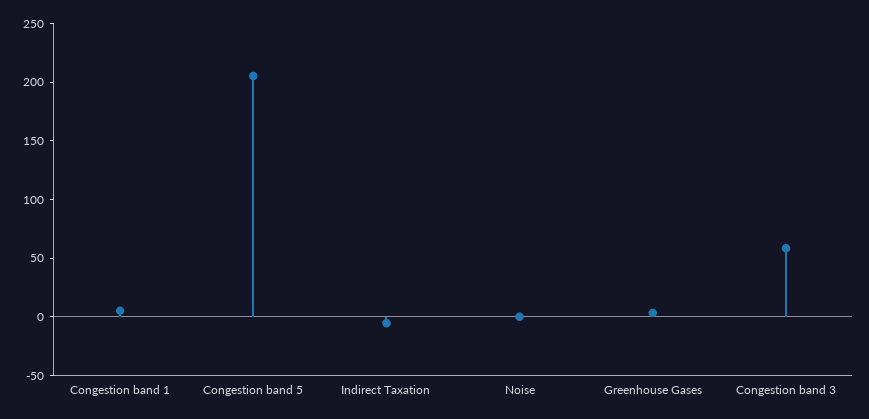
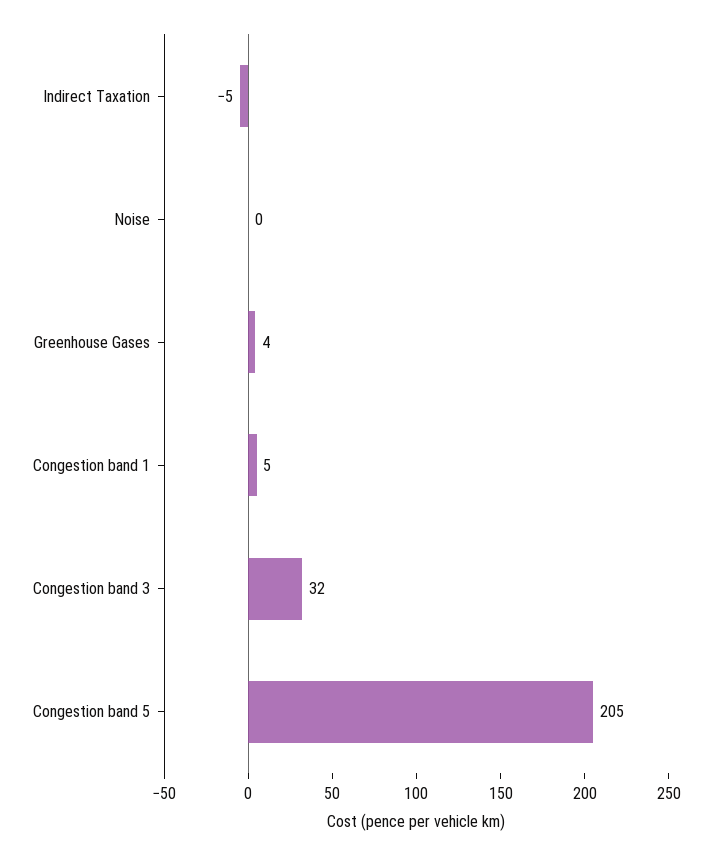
Congestion band 3: 60 -> 32

